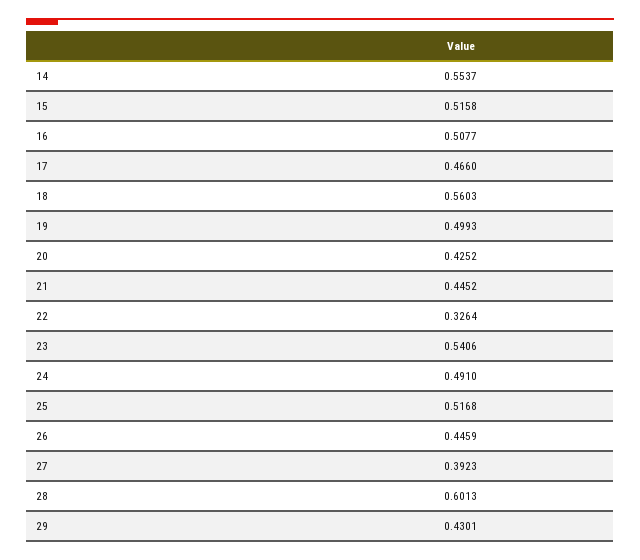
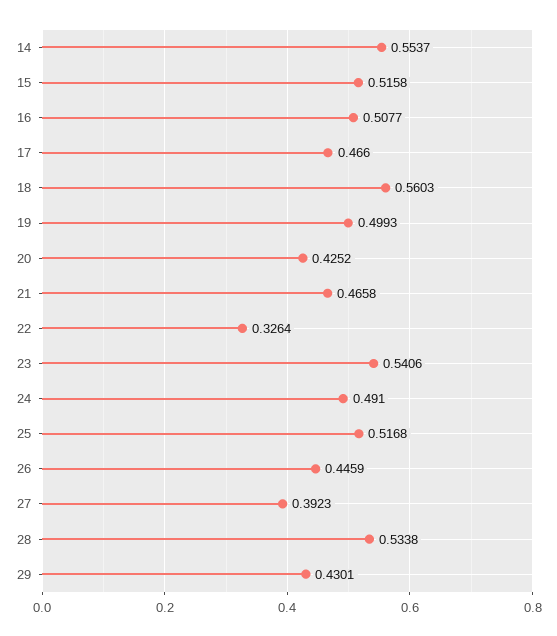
21: 0.4452 -> 0.4658
28: 0.6013 -> 0.5338

